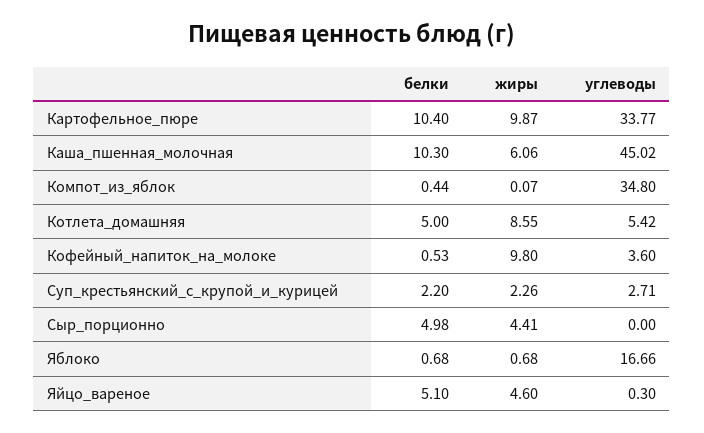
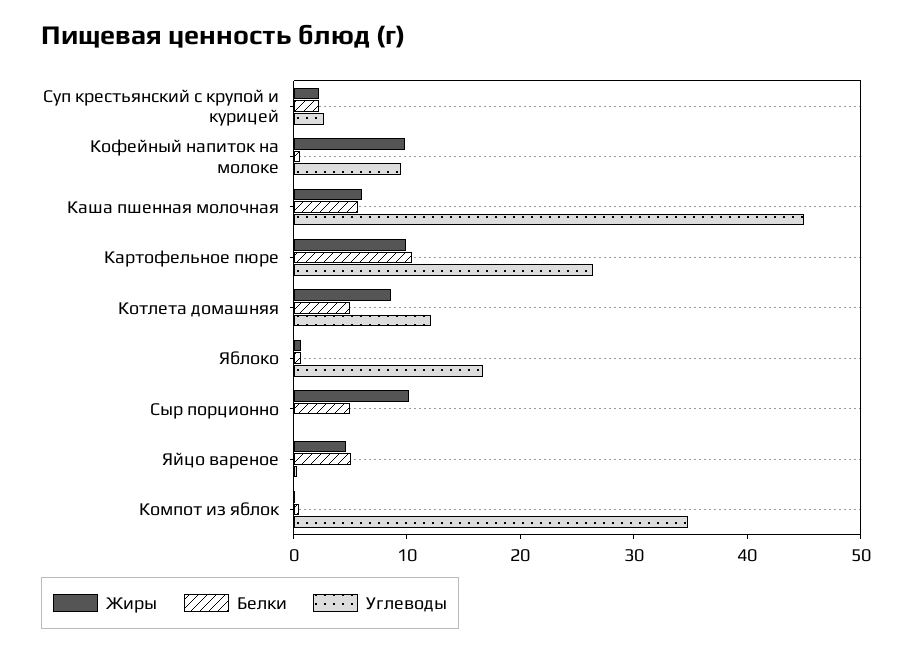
углеводы, Картофельное_пюре: 33.77 -> 26
белки, Каша_пшенная_молочная: 10.3 -> 6
углеводы, Котлета_домашняя: 5.42 -> 12
углеводы, Кофейный_напиток_на_молоке: 3.6 -> 10
жиры, Сыр_порционно: 4.41 -> 10

